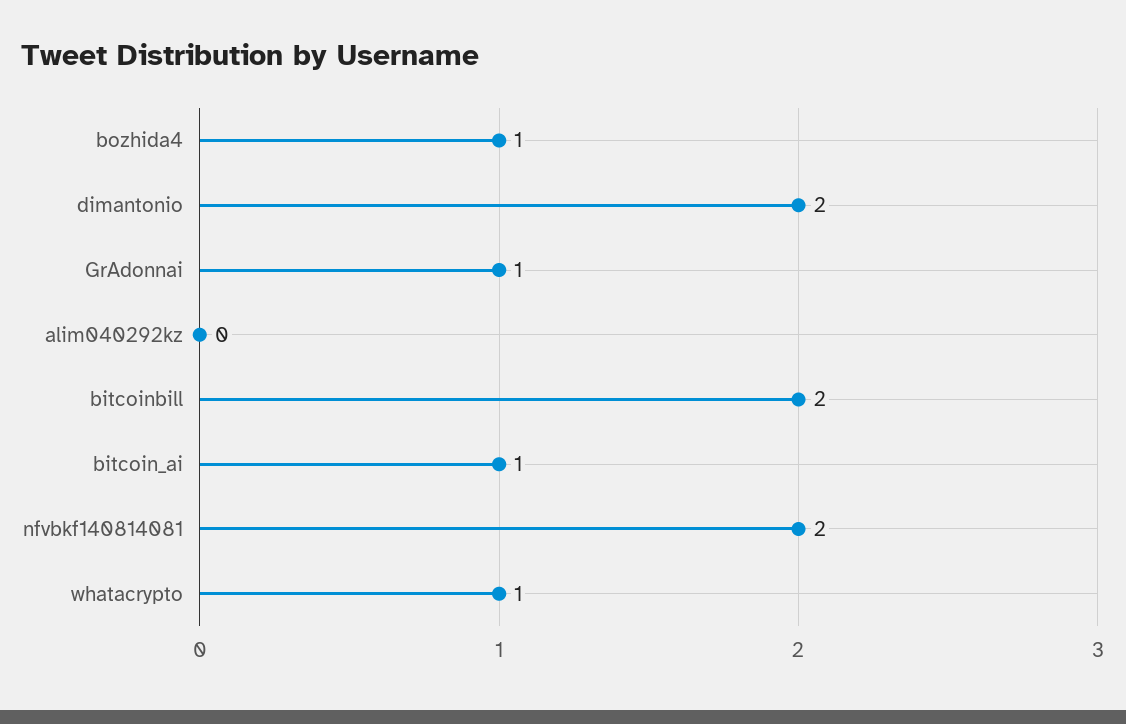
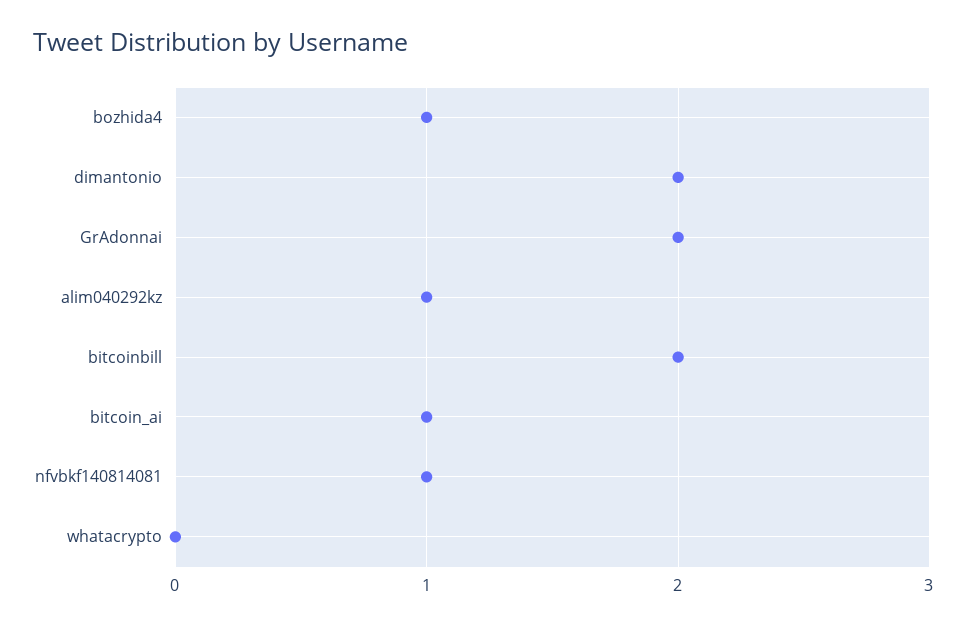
GrAdonnai: 1 -> 2
alim040292kz: 0 -> 1
nfvbkf140814081: 2 -> 1
whatacrypto: 1 -> 0

